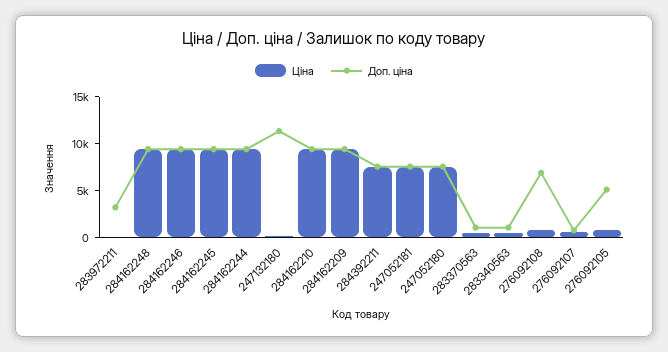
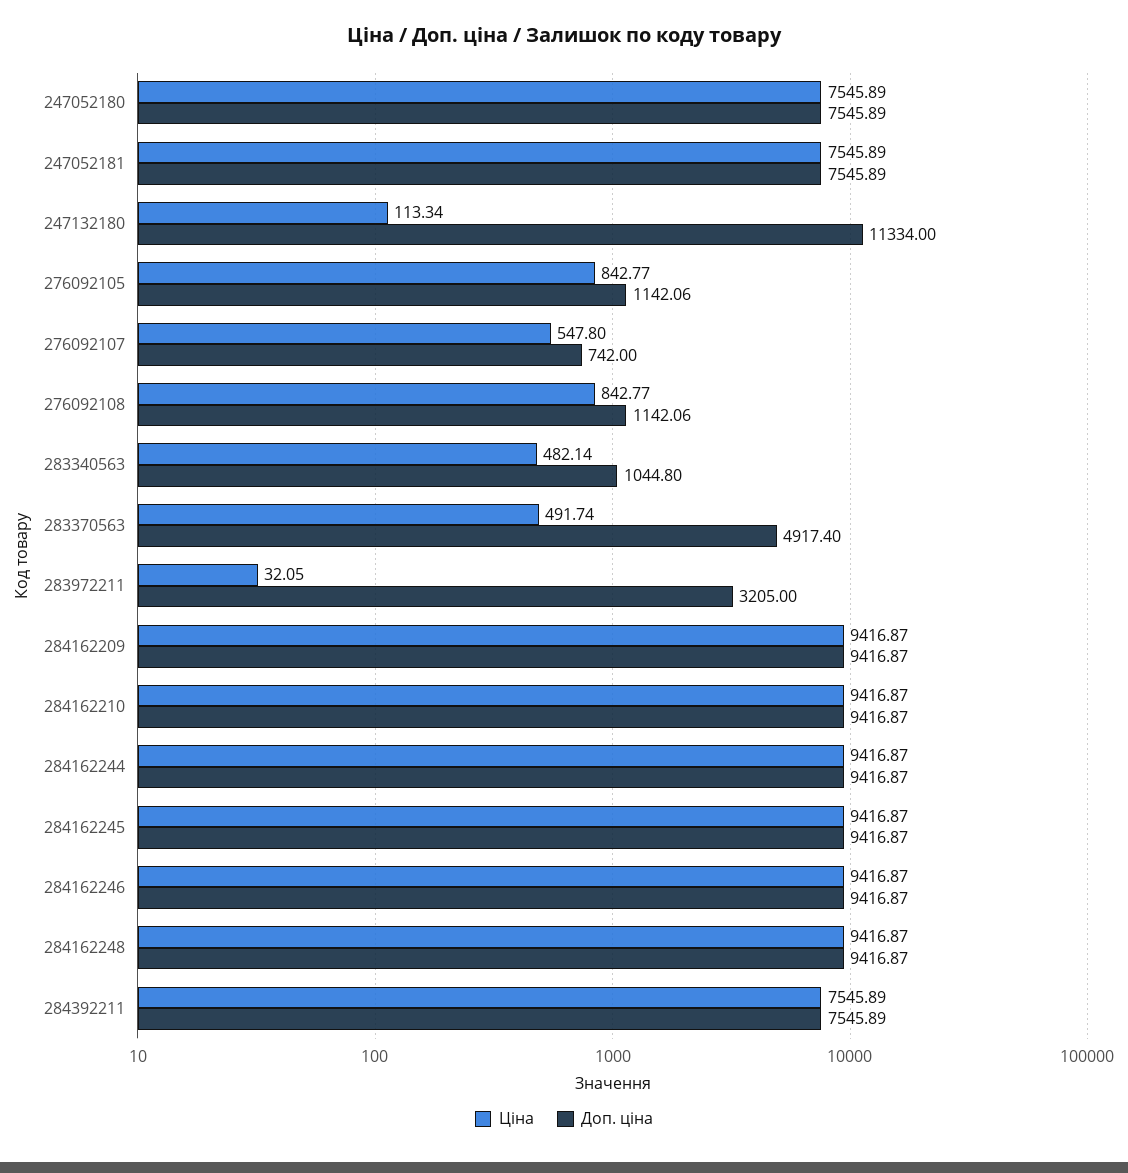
Доп. ціна, 283370563: 1000 -> 4917.4
Доп. ціна, 276092108: 7000 -> 1142.06
Доп. ціна, 276092105: 5000 -> 1142.06

